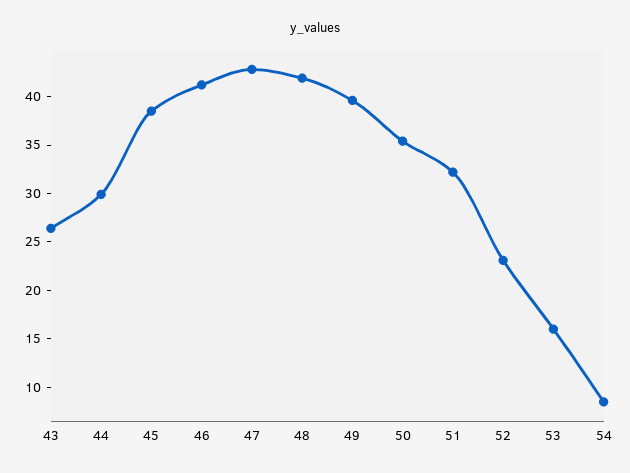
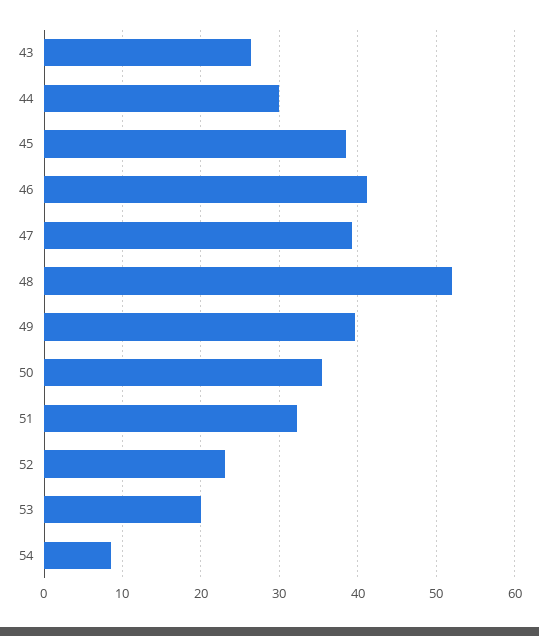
47: 43 -> 39
48: 42 -> 52
53: 16 -> 20

